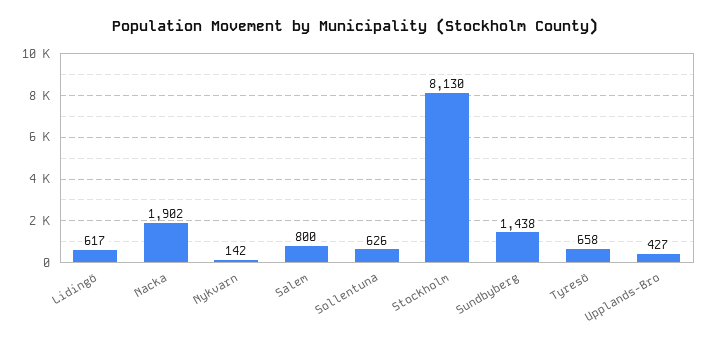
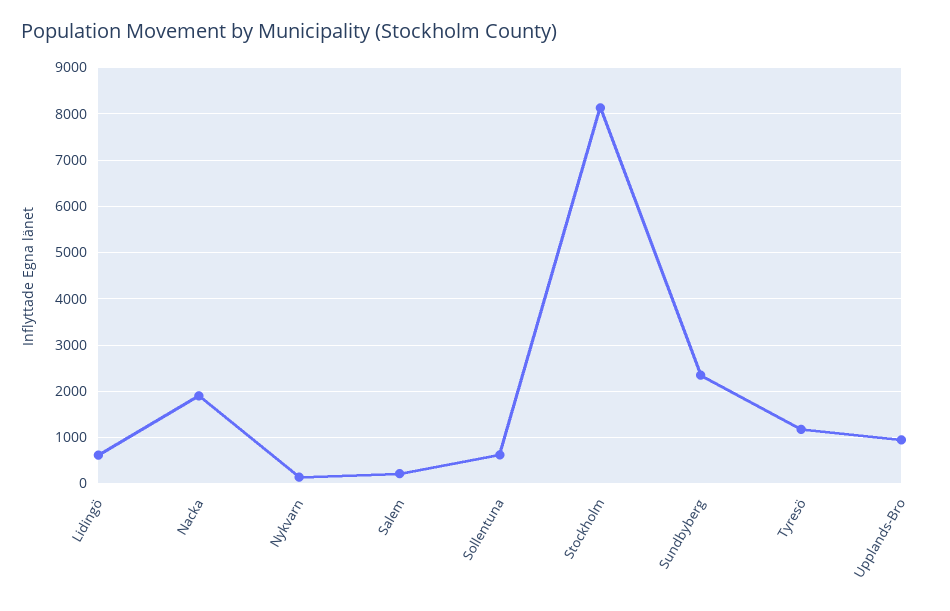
Salem: 800 -> 200
Sundbyberg: 1438 -> 2400
Tyresö: 658 -> 1200
Upplands-Bro: 427 -> 1000

